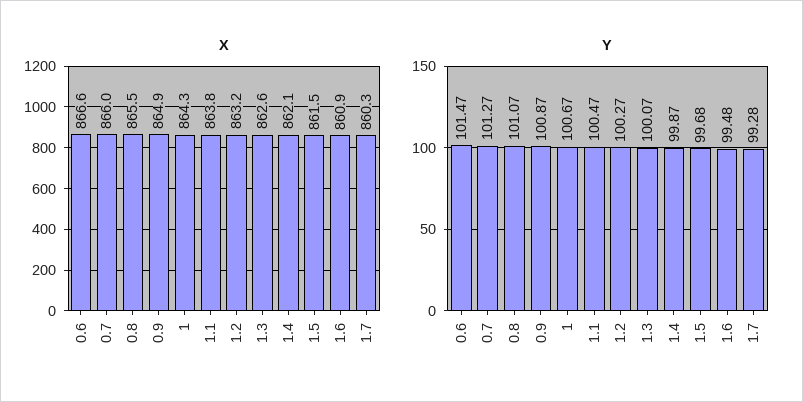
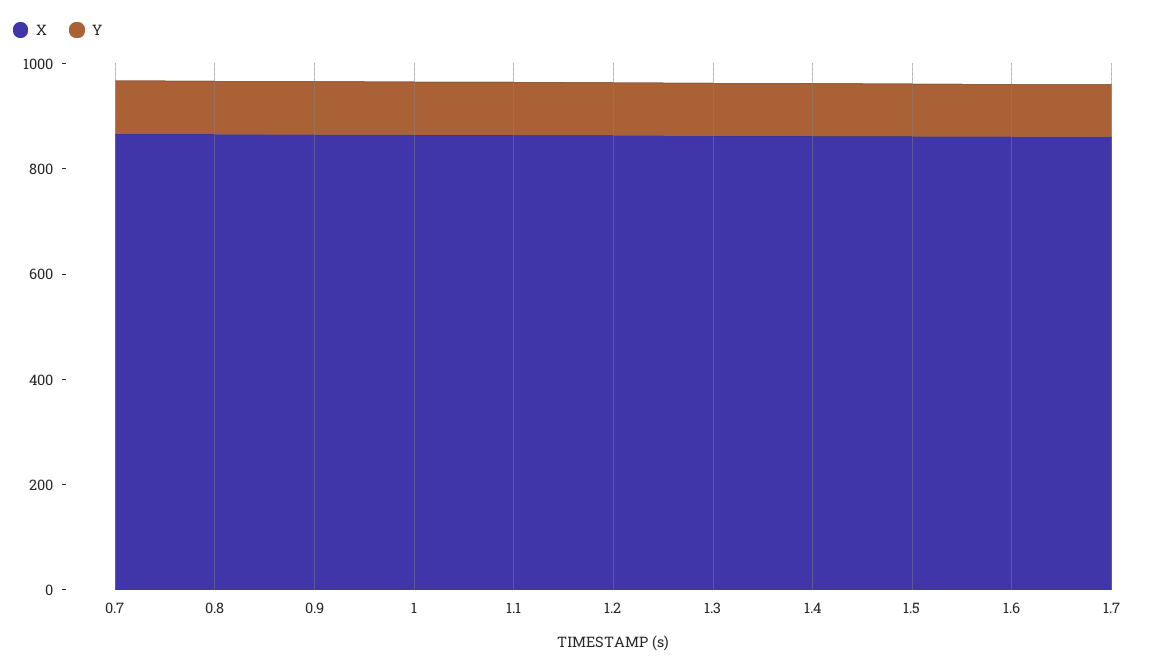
X, 0.6: 866.6 -> none
Y, 0.6: 101.47 -> none

